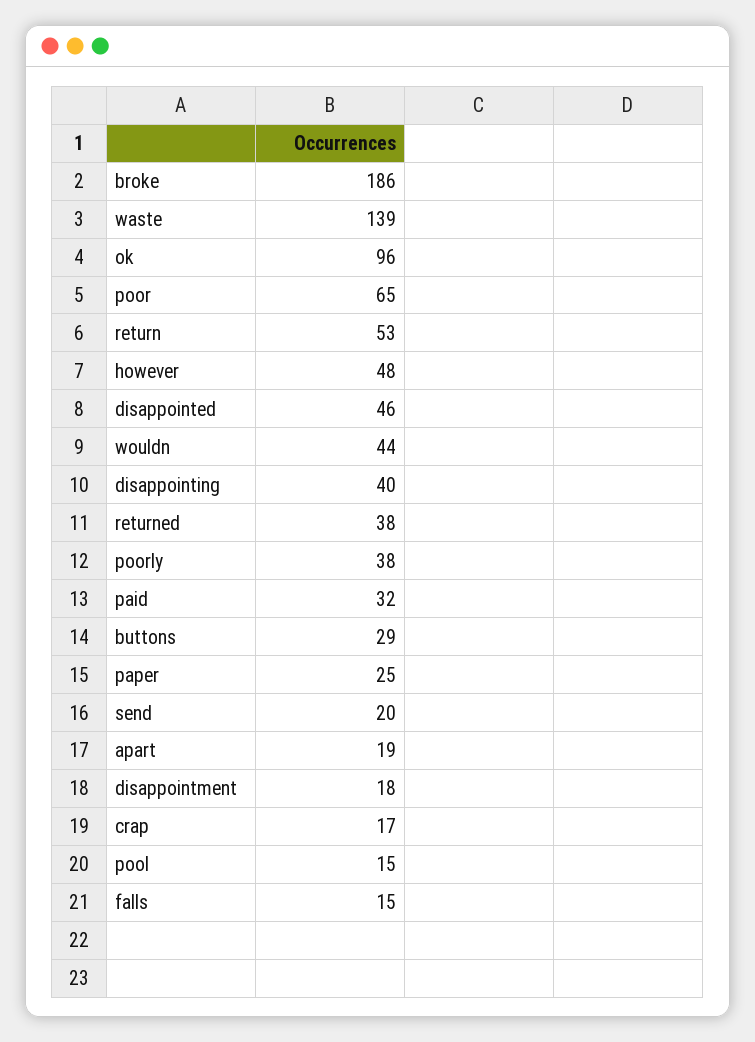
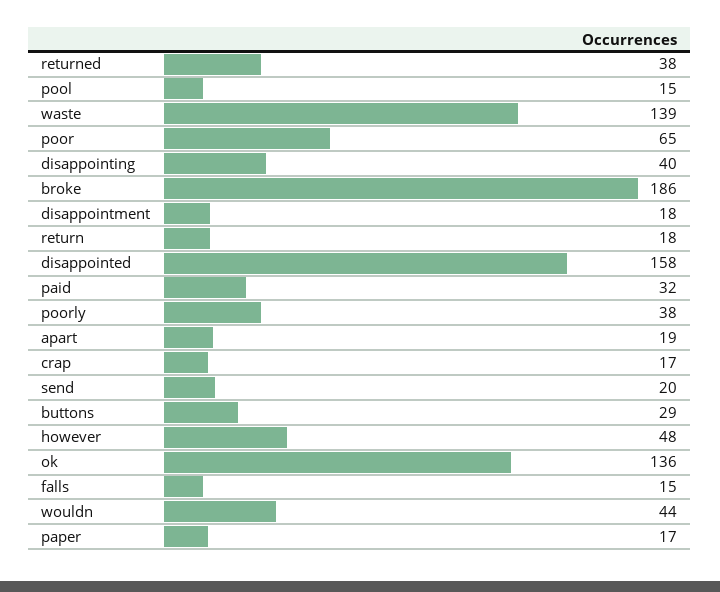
ok: 96 -> 136
return: 53 -> 18
disappointed: 46 -> 158
paper: 25 -> 17

